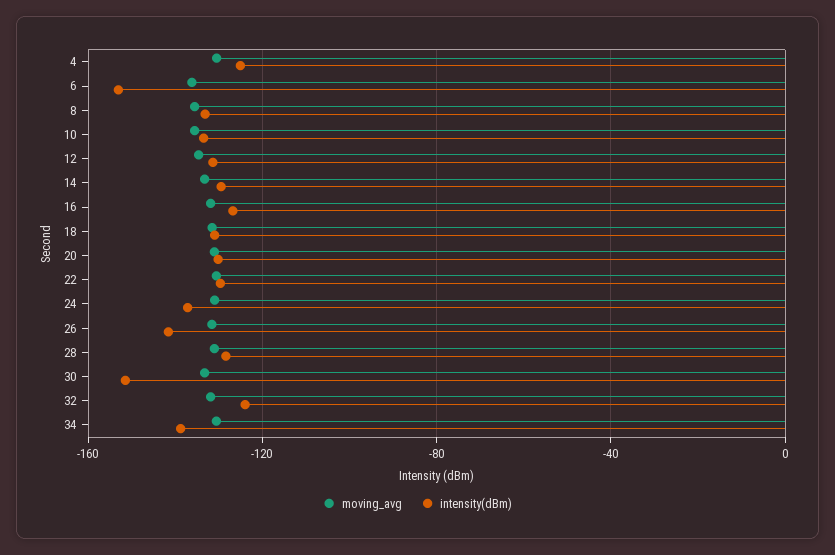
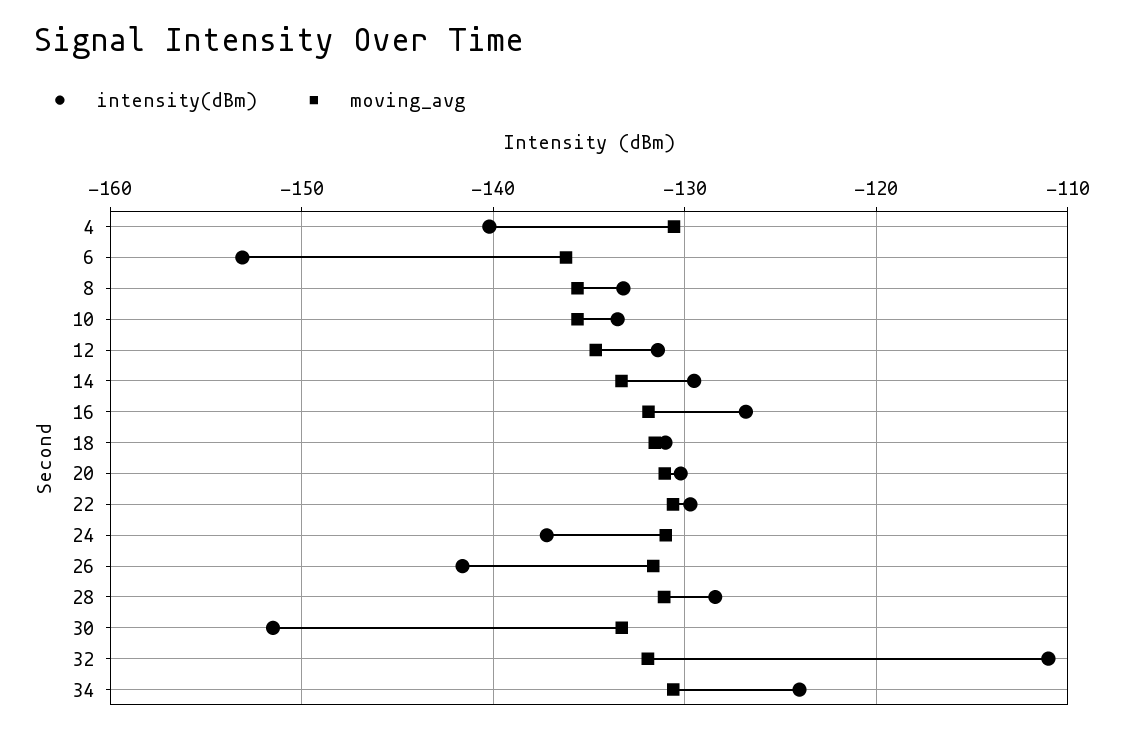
intensity(dBm), 4: -125 -> -140
intensity(dBm), 32: -125 -> -111
intensity(dBm), 34: -140 -> -124

